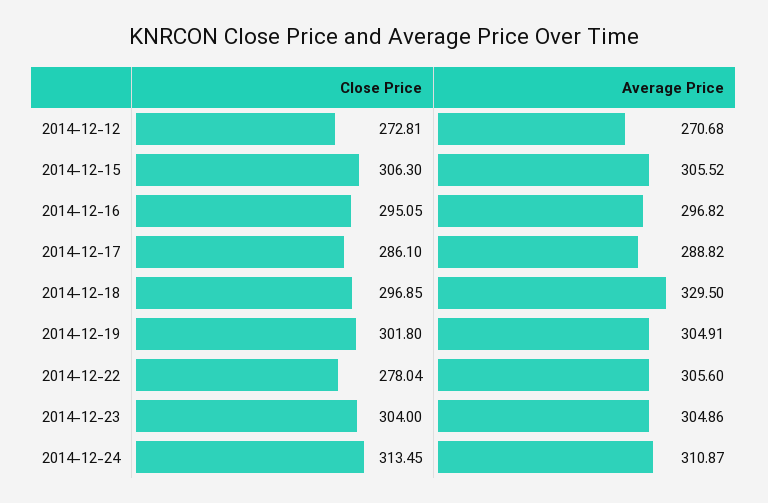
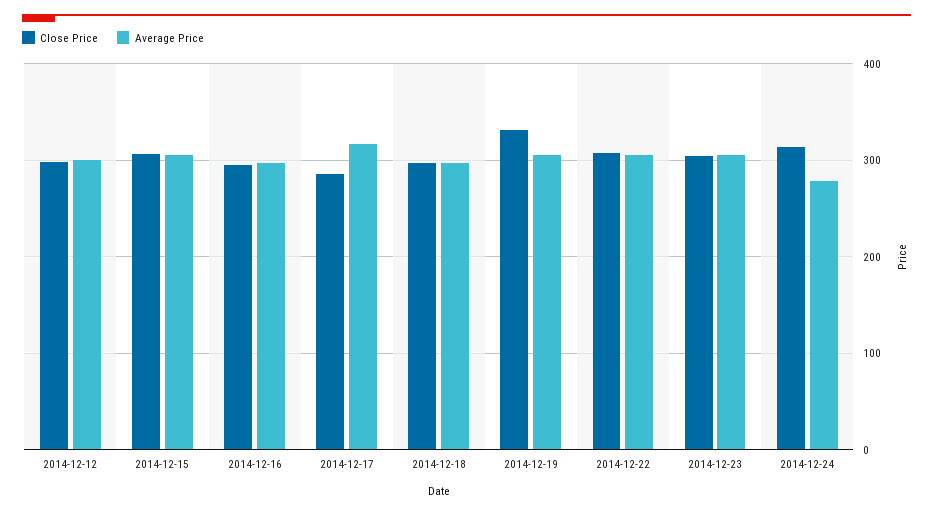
Close Price, 2014-12-12: 272.81 -> 300
Average Price, 2014-12-12: 270.68 -> 300
Average Price, 2014-12-17: 288.82 -> 320
Average Price, 2014-12-18: 329.5 -> 300
Close Price, 2014-12-19: 301.8 -> 330
Close Price, 2014-12-22: 278.04 -> 310
Average Price, 2014-12-24: 310.87 -> 280

